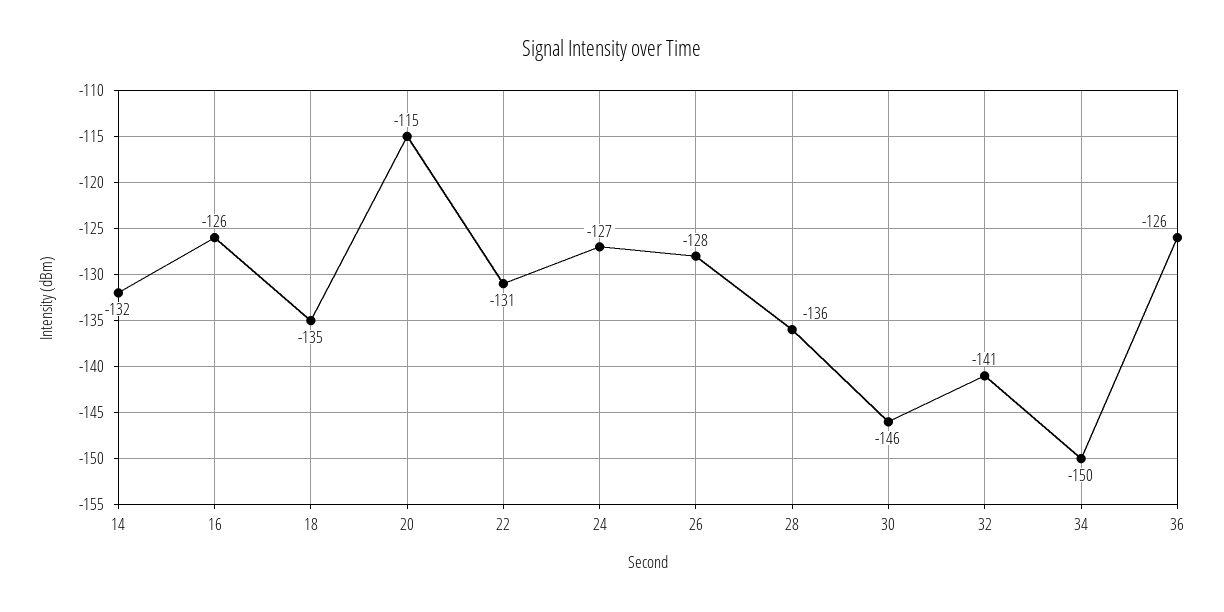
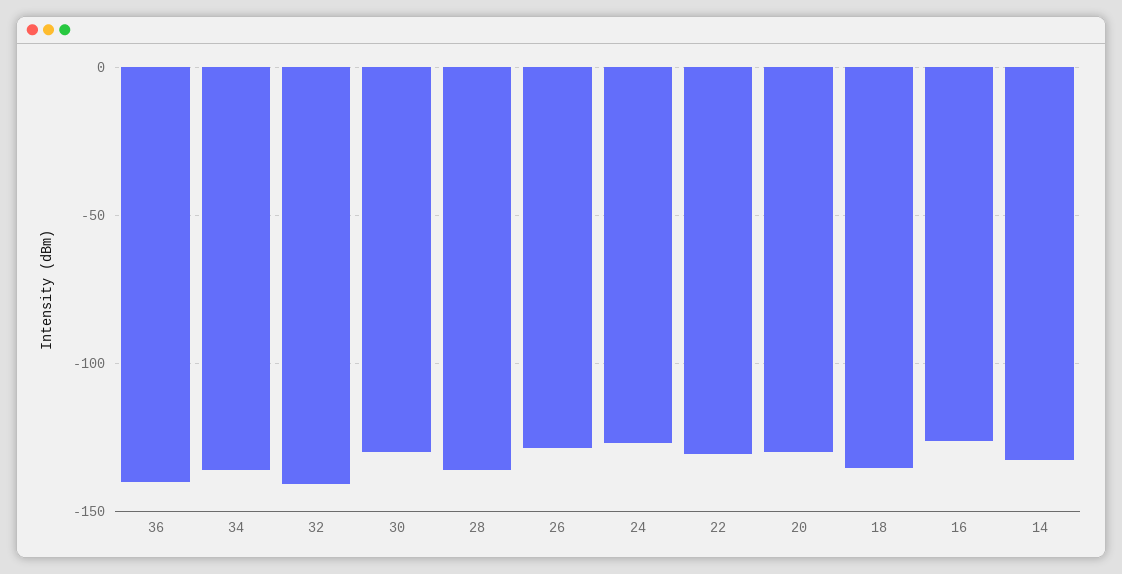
20: -115 -> -130
30: -146 -> -130
34: -150 -> -135
36: -126 -> -140

